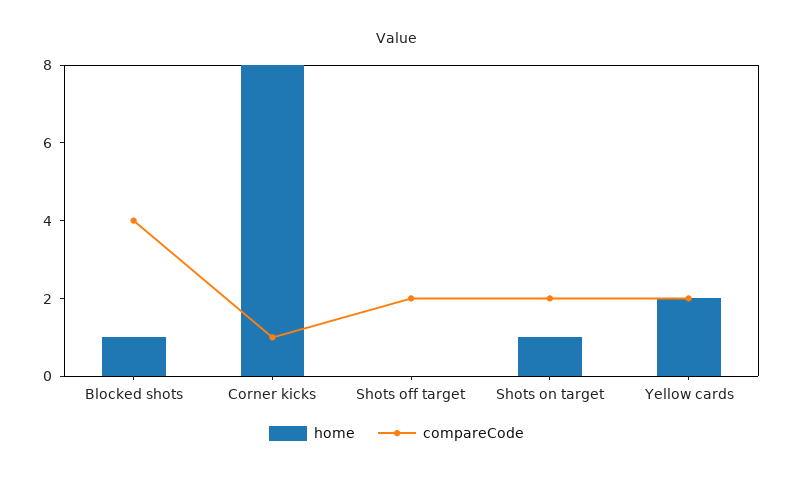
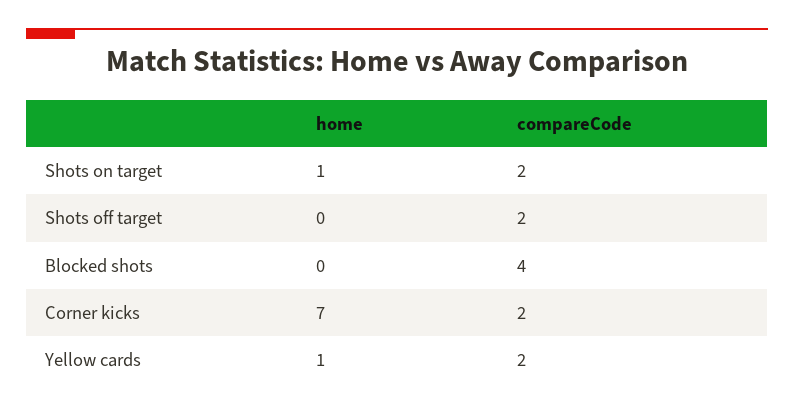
home, Blocked shots: 1 -> 0
home, Corner kicks: 8 -> 7
compareCode, Corner kicks: 1 -> 2
home, Yellow cards: 2 -> 1

